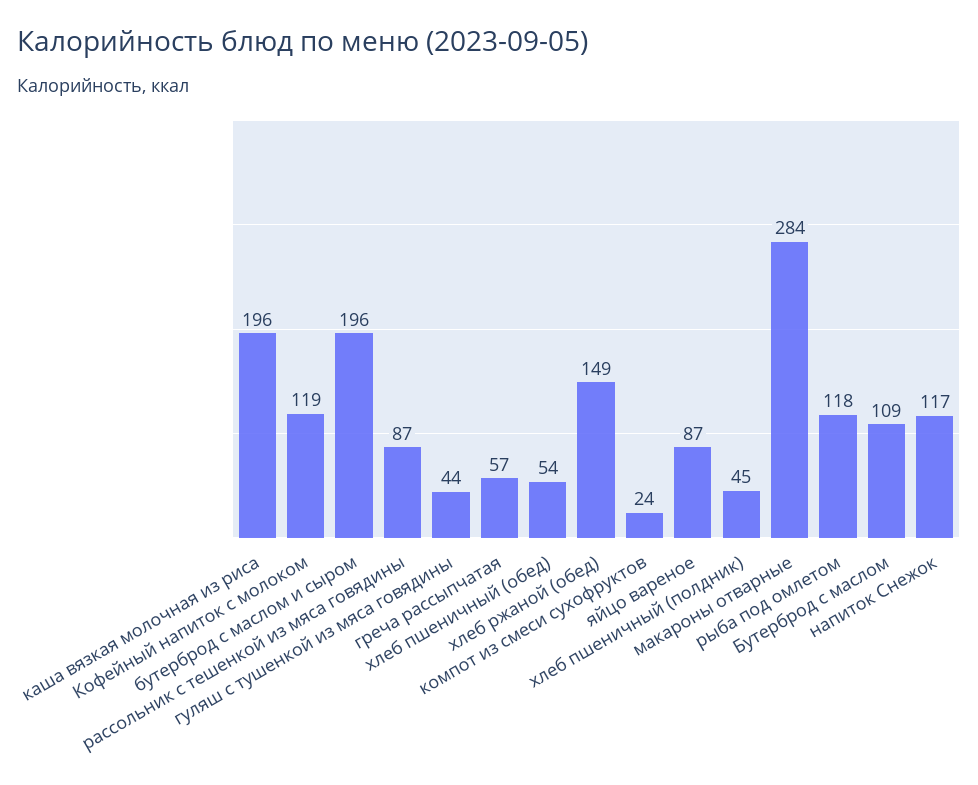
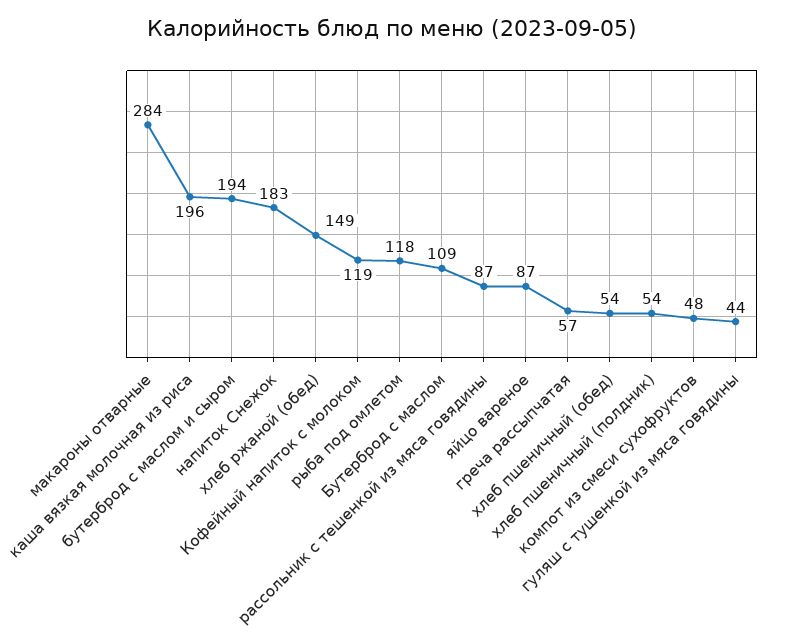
бутерброд с маслом и сыром: 196 -> 194
компот из смеси сухофруктов: 24 -> 48
хлеб пшеничный (полдник): 45 -> 54
напиток Снежок: 117 -> 183

